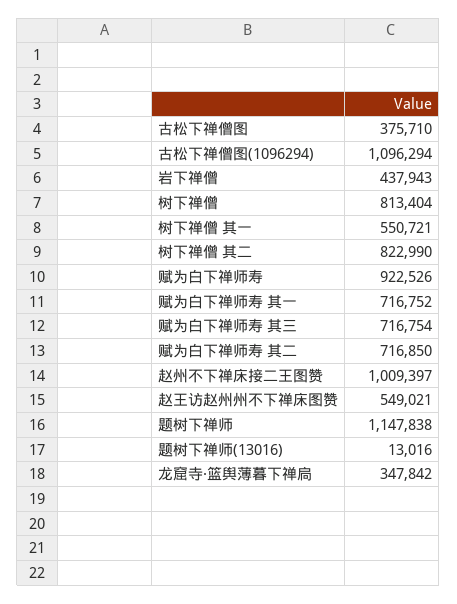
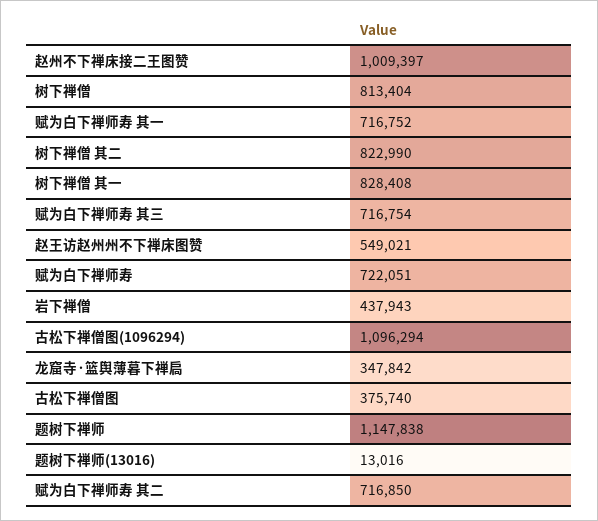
古松下禅僧图: 375710 -> 375740
树下禅僧 其一: 550721 -> 828408
赋为白下禅师寿: 922526 -> 722051

